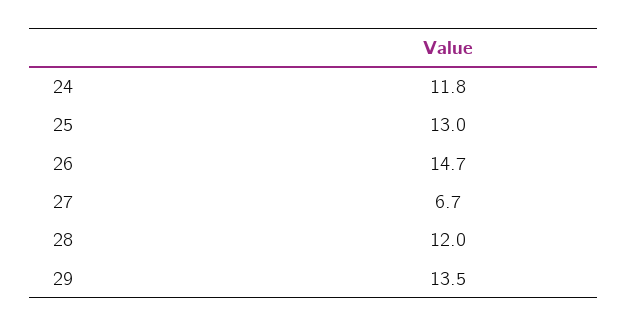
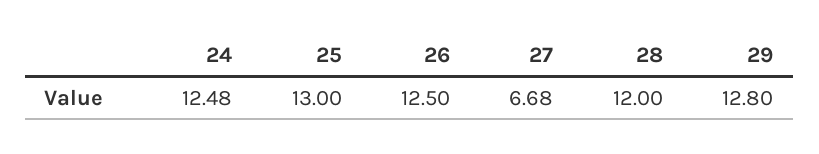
24: 11.8 -> 12.48
26: 14.7 -> 12.5
29: 13.5 -> 12.8

